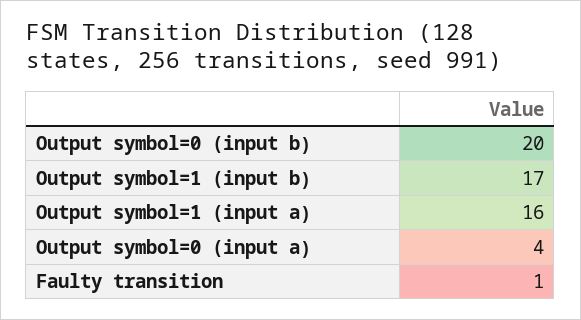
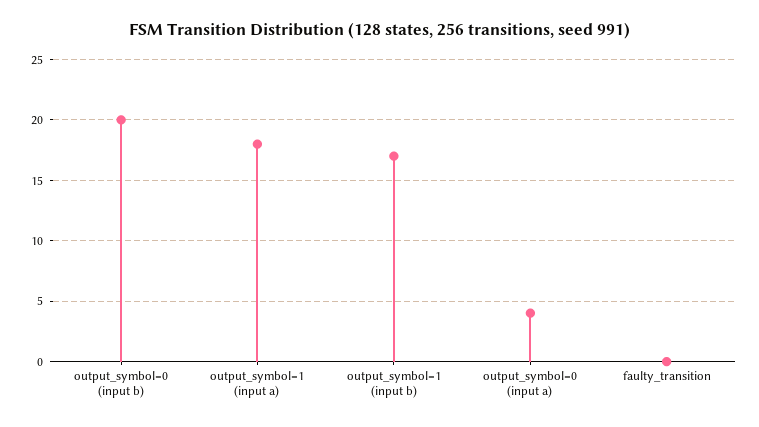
Output symbol=1 (input a): 16 -> 18
Faulty transition: 1 -> 0

